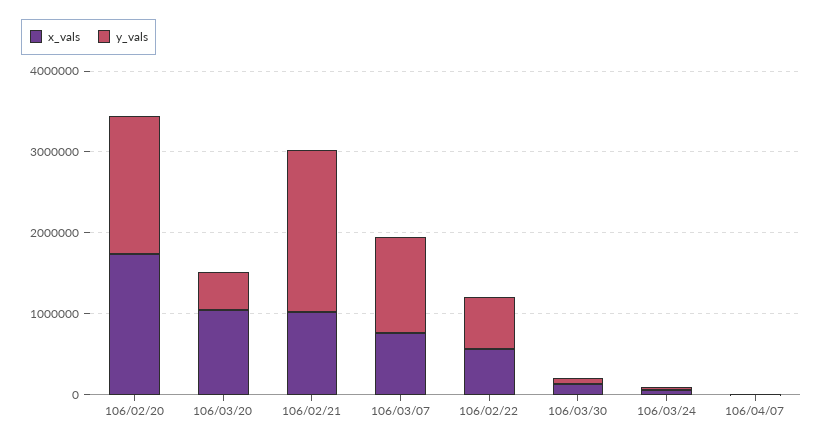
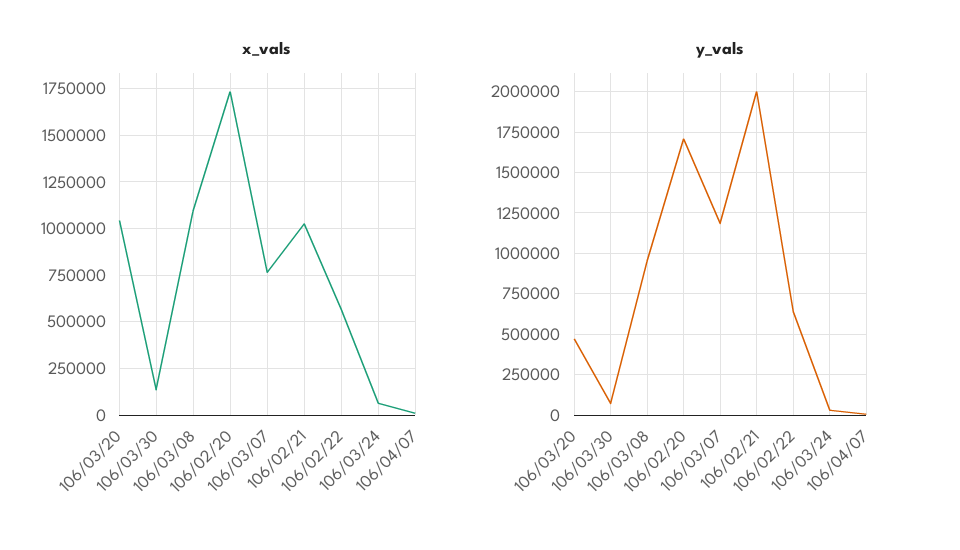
x_vals, 106/03/08: none -> 1100000
y_vals, 106/03/08: none -> 950000

